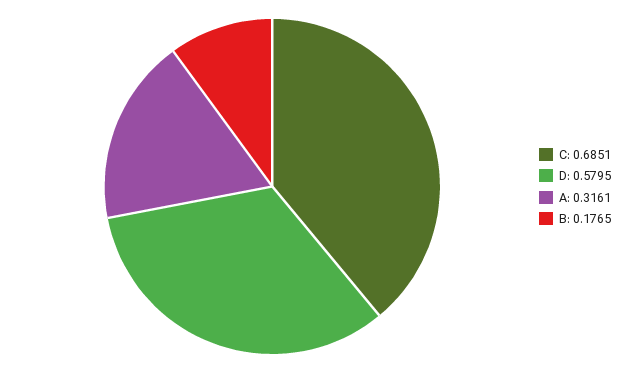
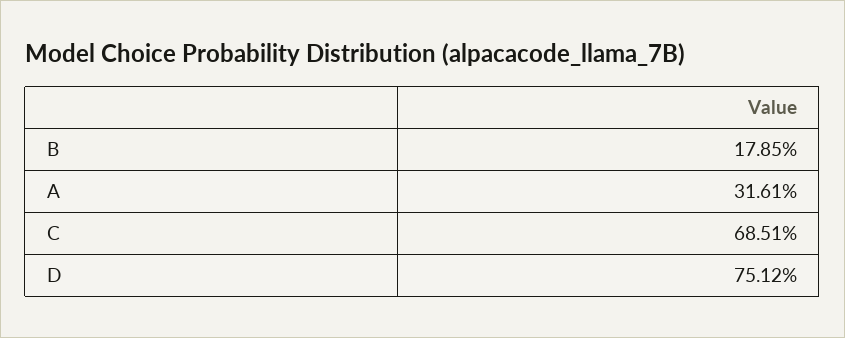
D: 0.5795 -> 0.7512
B: 0.1765 -> 0.1785

